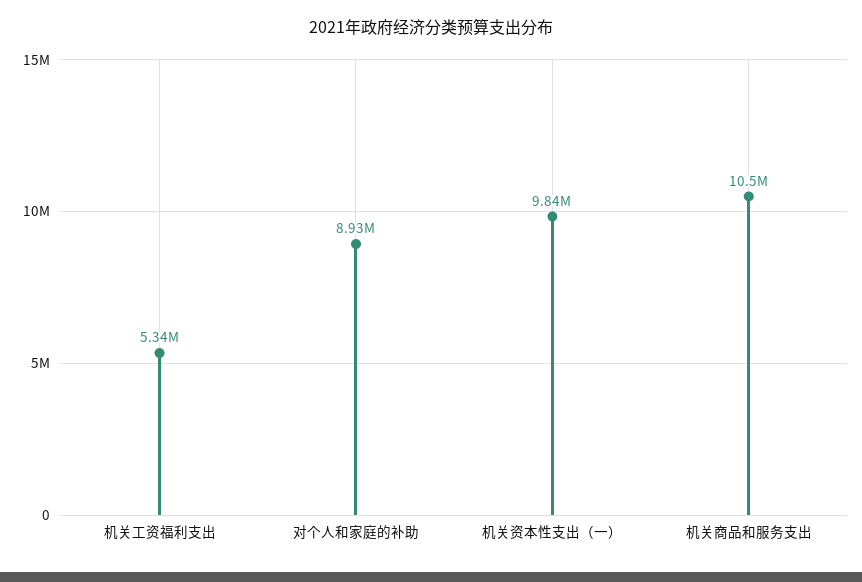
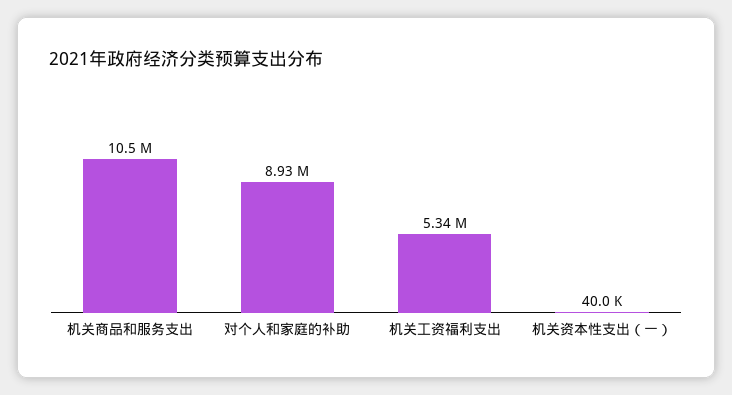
机关资本性支出（一）: 9840000 -> 40000

